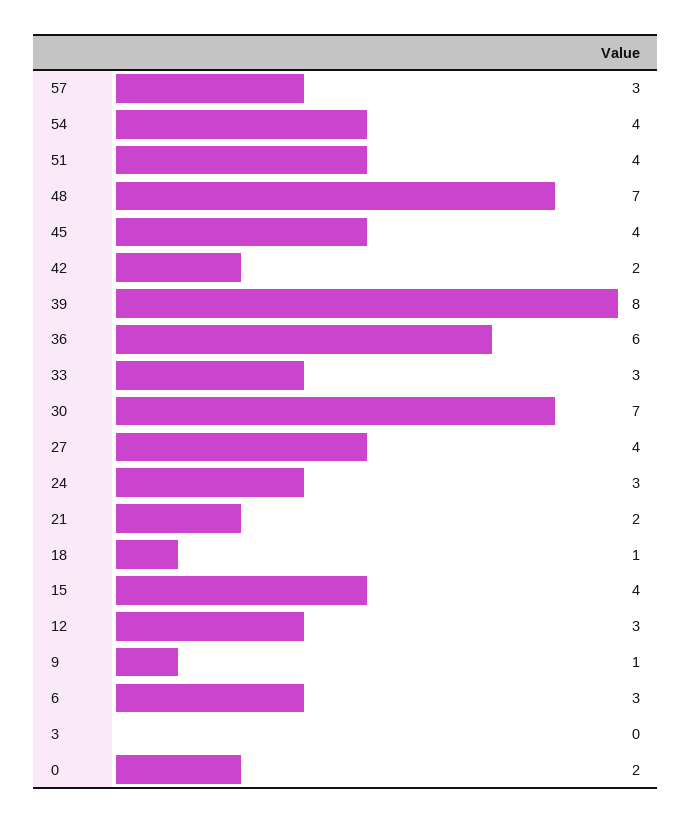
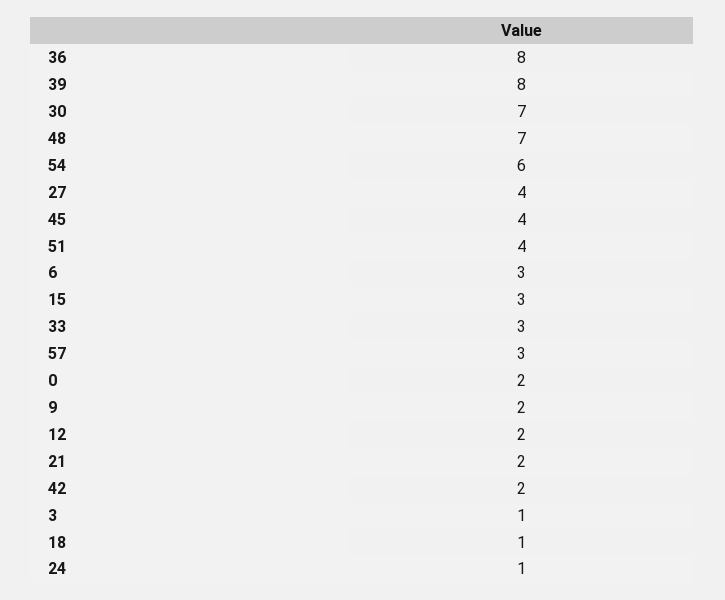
54: 4 -> 6
36: 6 -> 8
24: 3 -> 1
15: 4 -> 3
12: 3 -> 2
9: 1 -> 2
3: 0 -> 1

